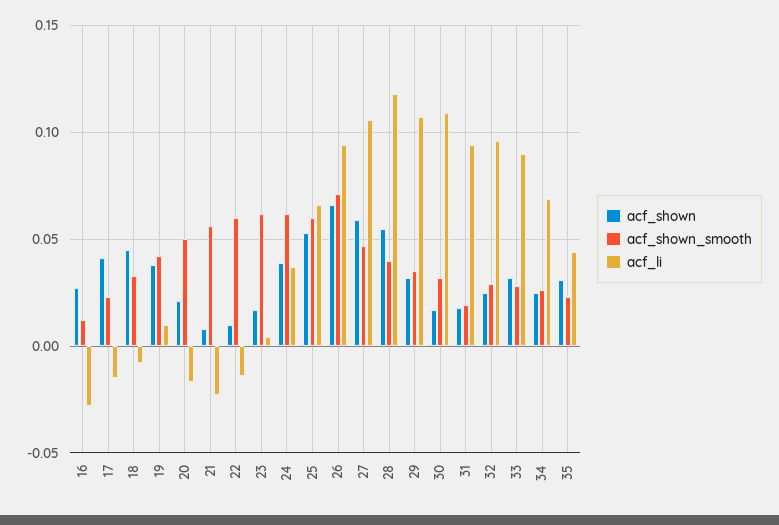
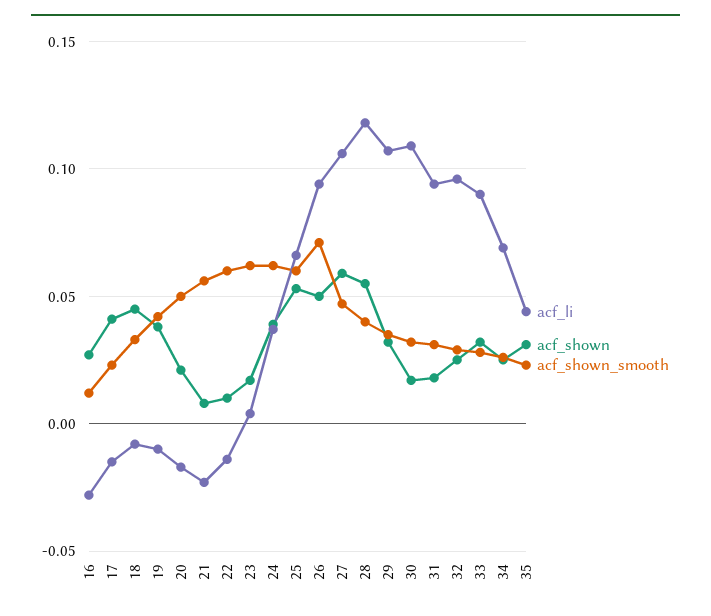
acf_li, 19: 0.01 -> -0.01
acf_shown, 26: 0.065 -> 0.05
acf_shown_smooth, 31: 0.02 -> 0.03

